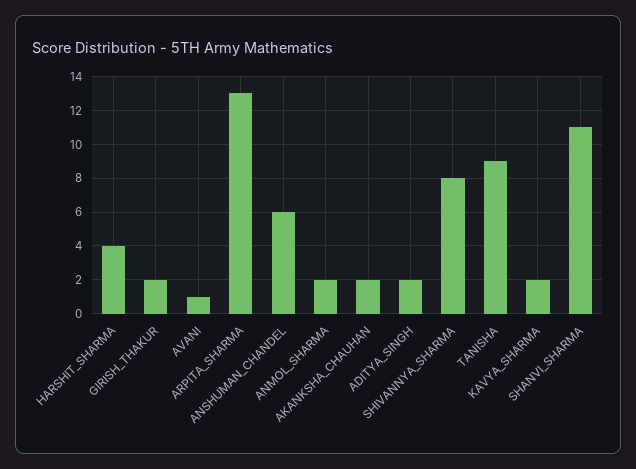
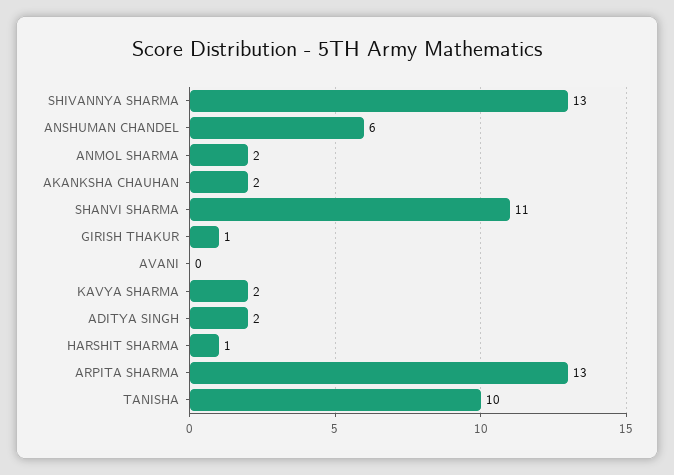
HARSHIT_SHARMA: 4 -> 1
GIRISH_THAKUR: 2 -> 1
AVANI: 1 -> 0
SHIVANNYA_SHARMA: 8 -> 13
TANISHA: 9 -> 10

